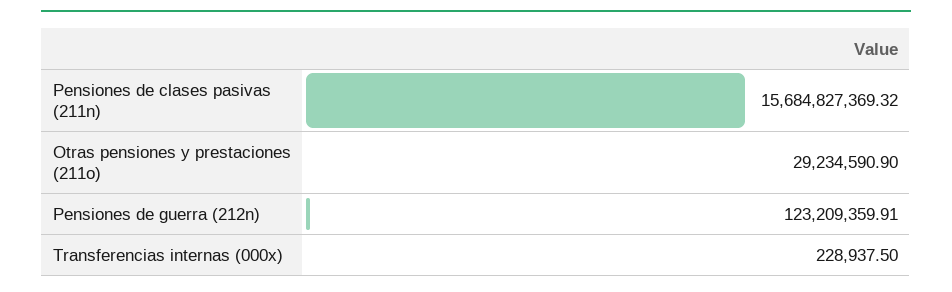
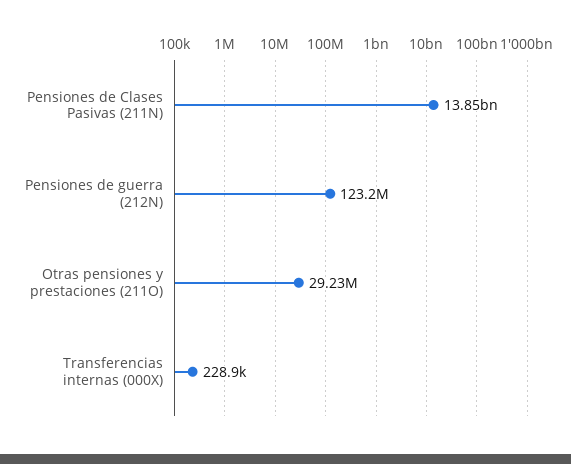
Pensiones de clases pasivas (211n): 15684827369.32 -> 13850000000

